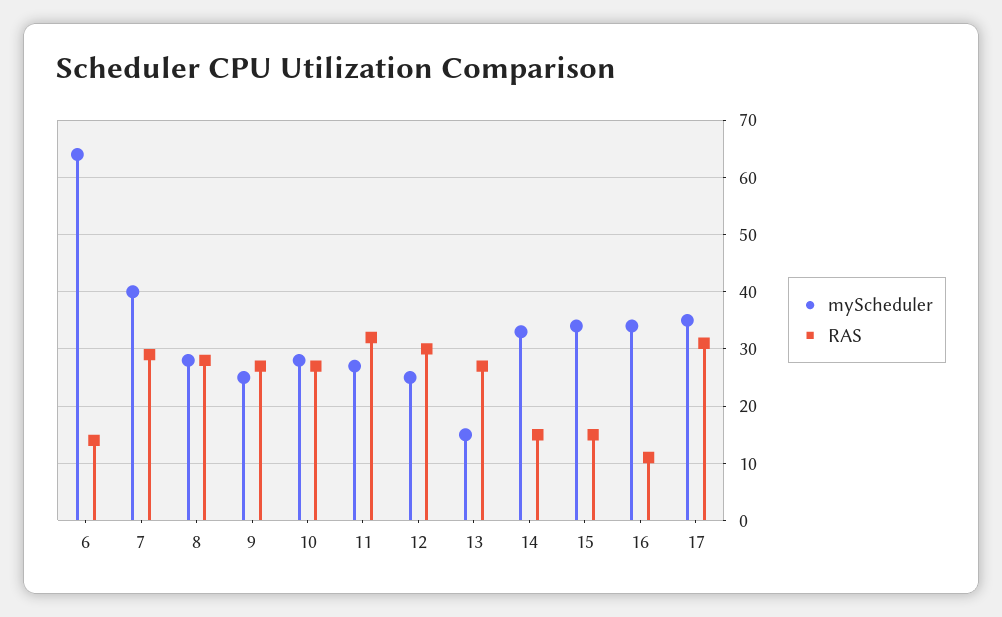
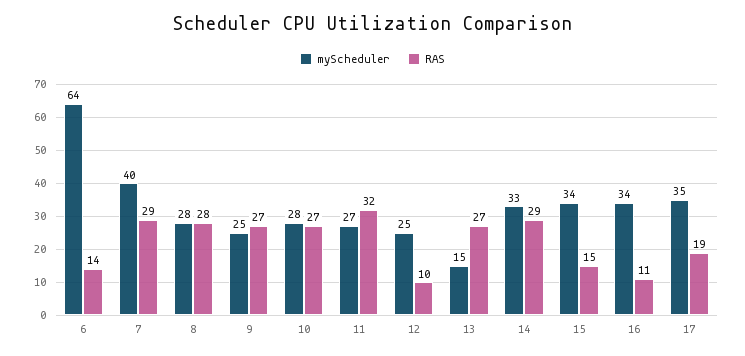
RAS, 12: 30 -> 10
RAS, 14: 15 -> 29
RAS, 17: 30 -> 19

